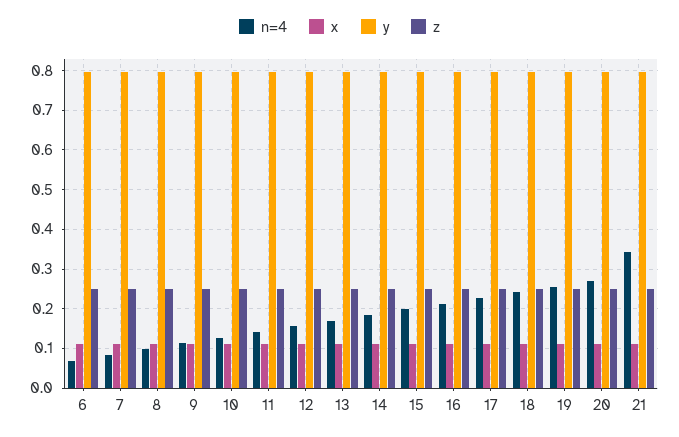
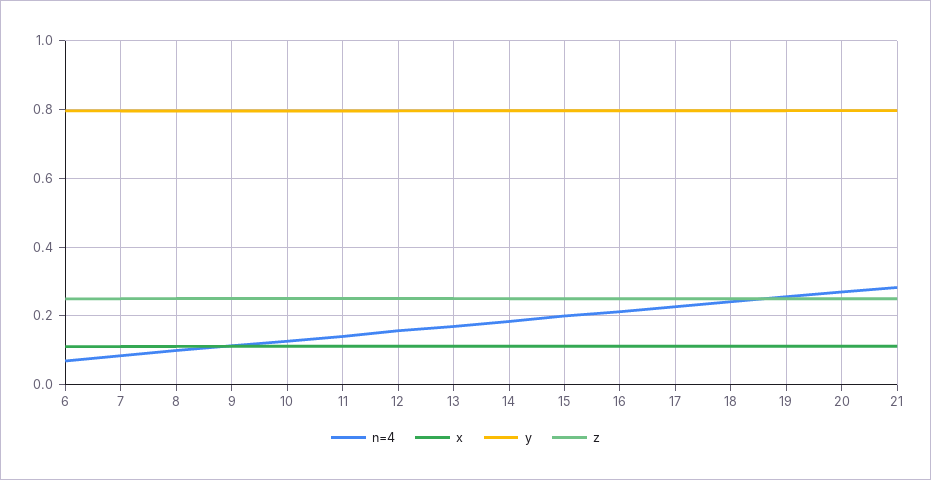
n=4, 21: 0.34 -> 0.28

